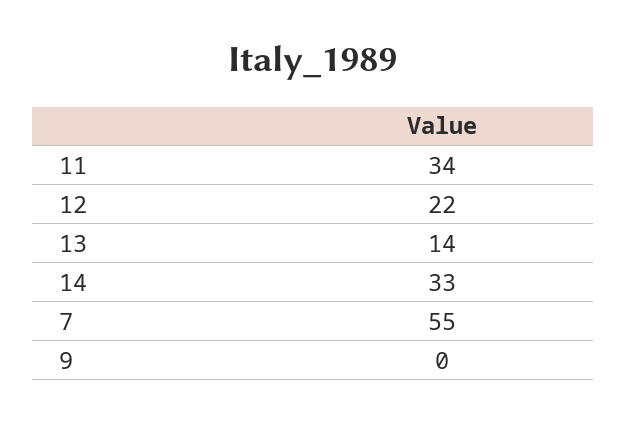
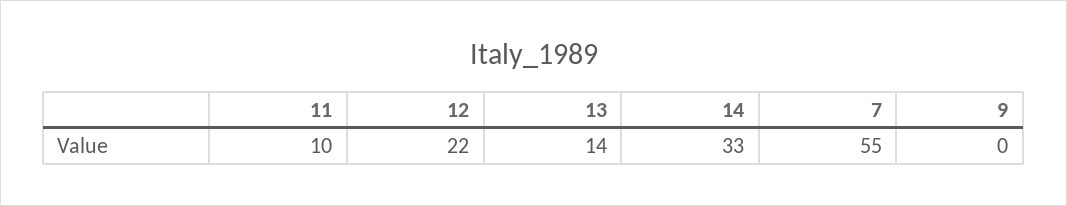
11: 34 -> 10

